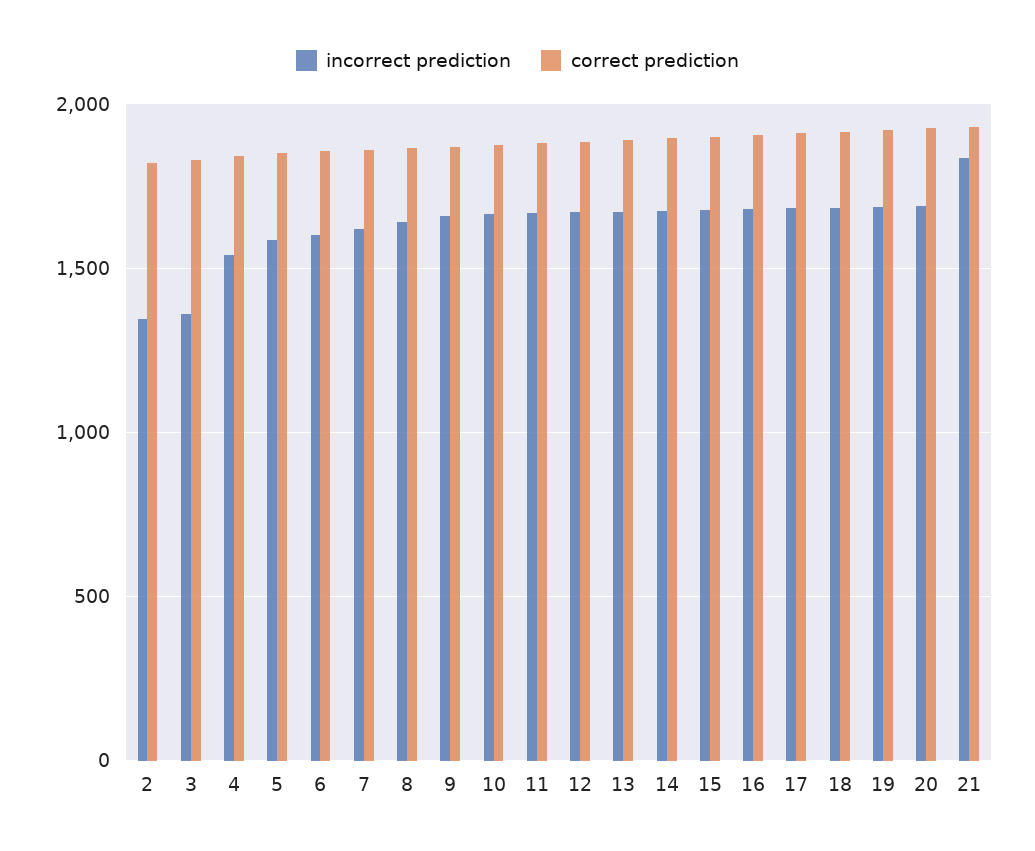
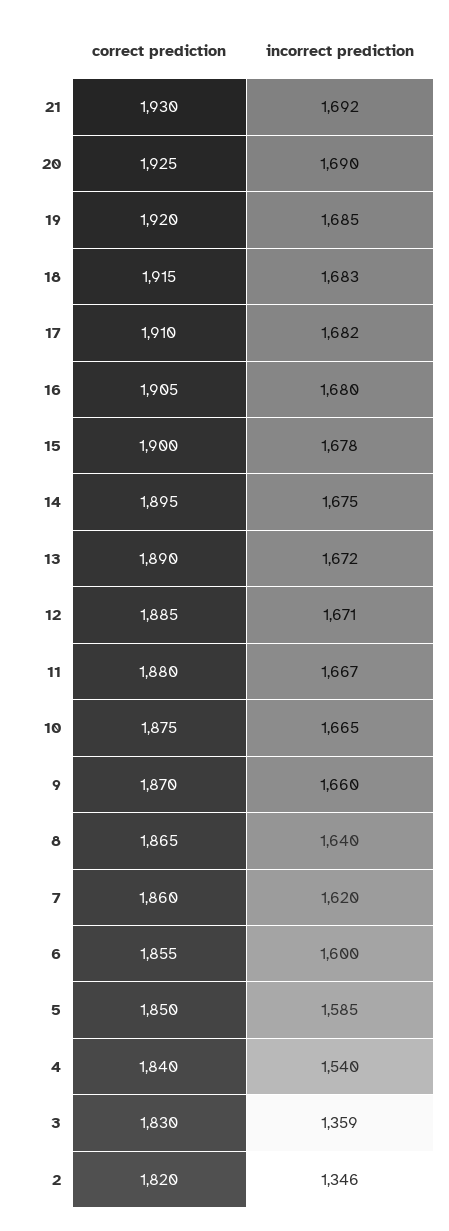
incorrect prediction, 21: 1850 -> 1692

